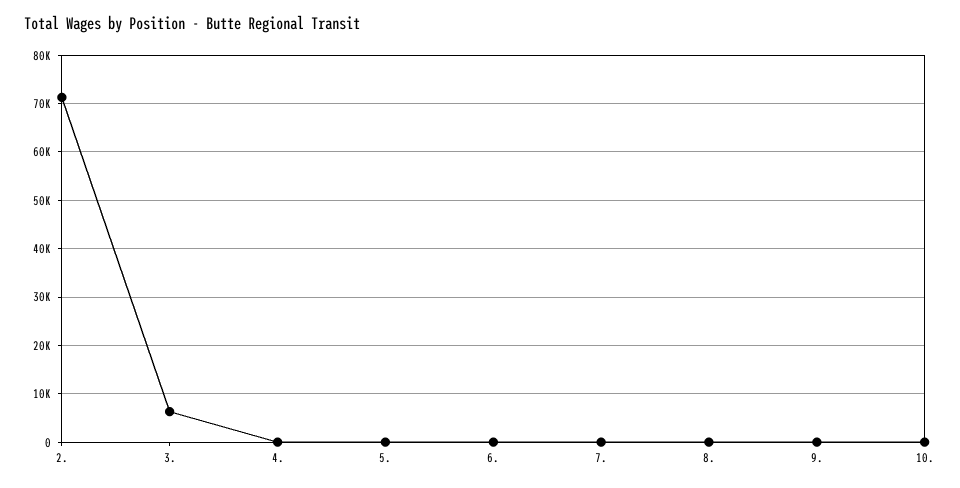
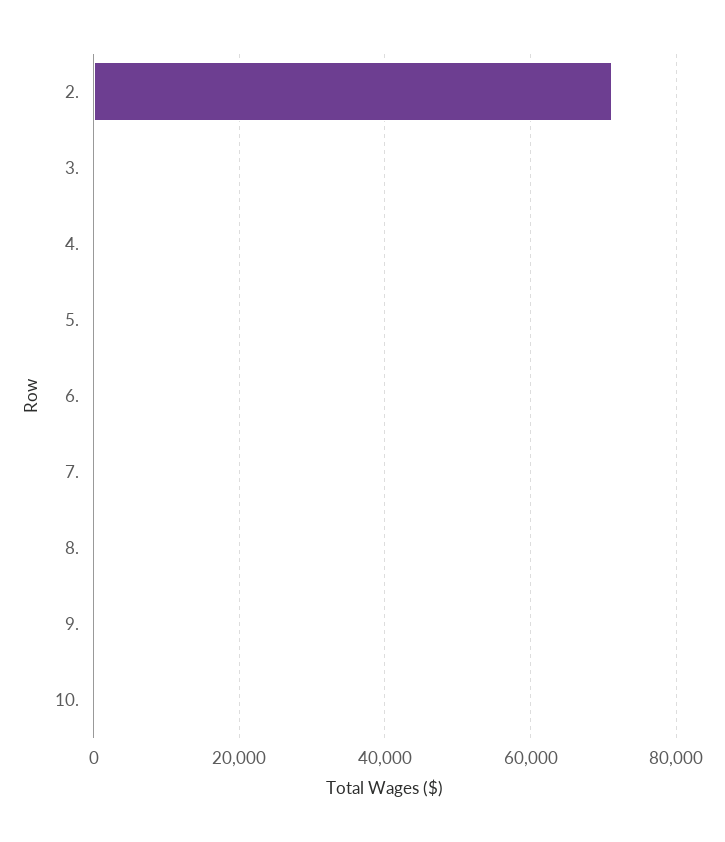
3.: 6000 -> 0

